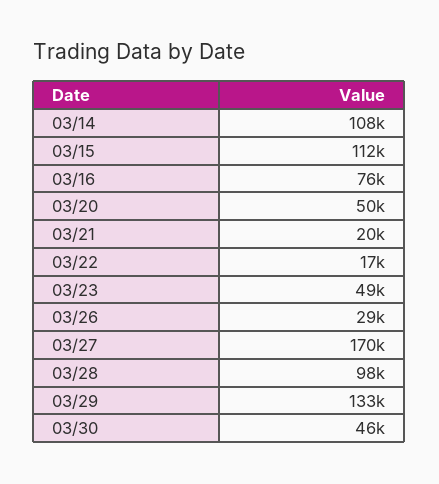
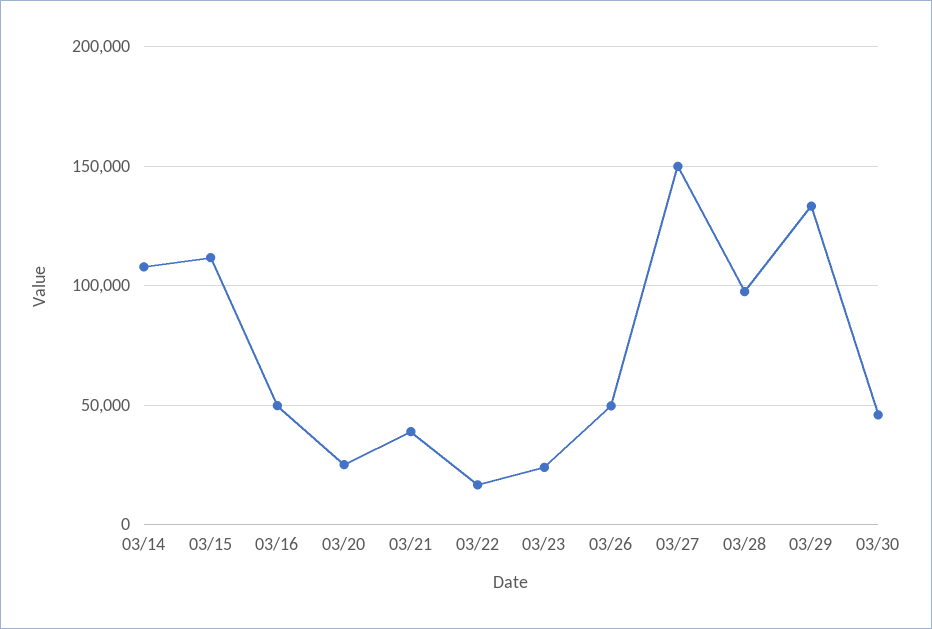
03/16: 76000 -> 50000
03/20: 50000 -> 25000
03/21: 20000 -> 40000
03/23: 49000 -> 25000
03/26: 29000 -> 50000
03/27: 170000 -> 150000

